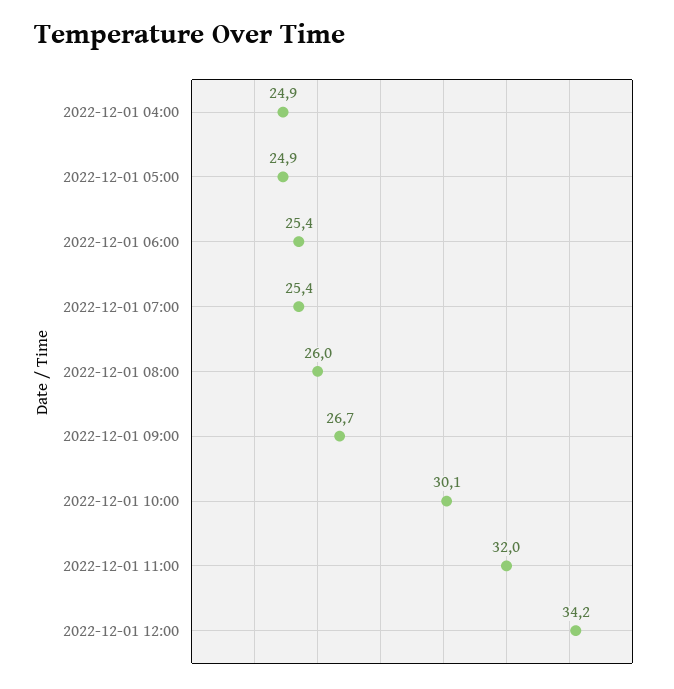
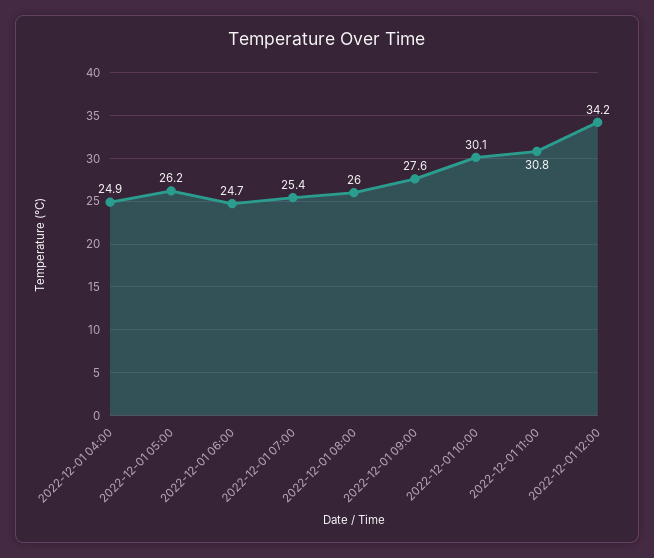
2022-12-01 05:00: 24.9 -> 26.2
2022-12-01 06:00: 25.4 -> 24.7
2022-12-01 09:00: 26.7 -> 27.6
2022-12-01 11:00: 32 -> 30.8

